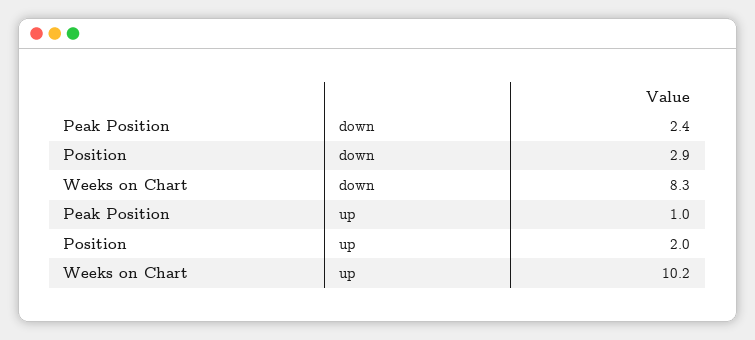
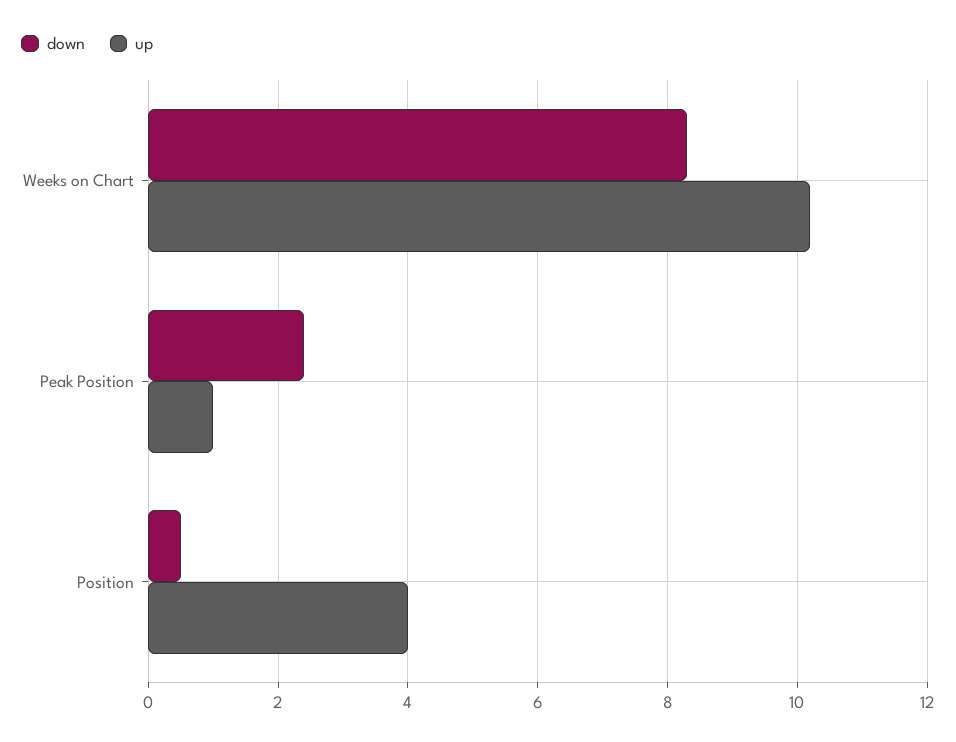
down, Position: 2.9 -> 0.5
up, Position: 2 -> 4

